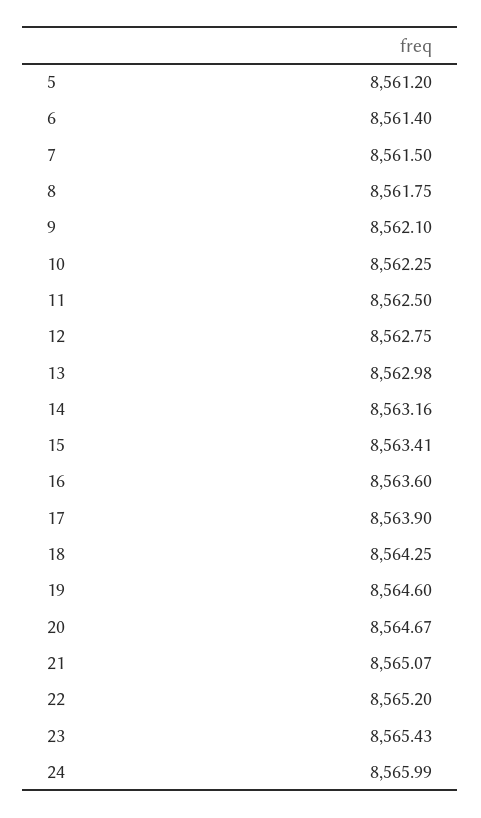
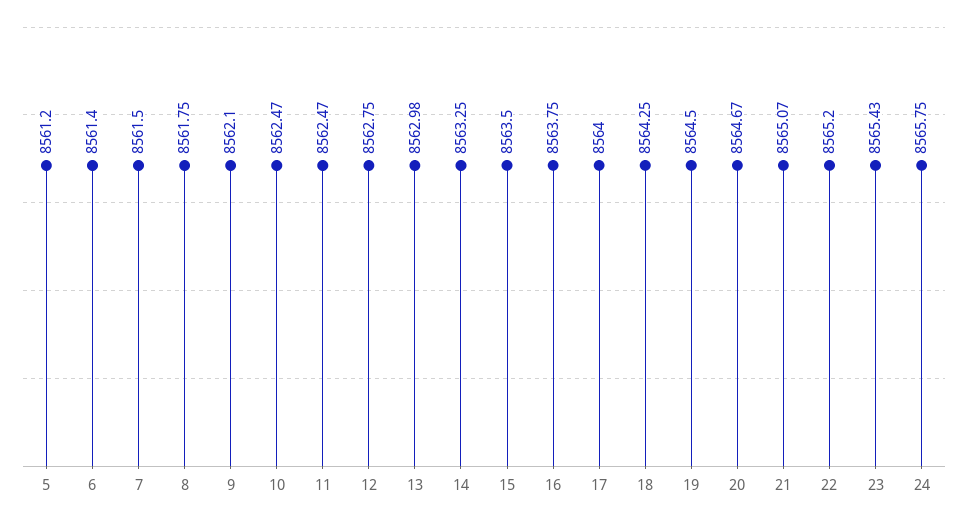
10: 8562.25 -> 8562.47
11: 8562.5 -> 8562.47
14: 8563.16 -> 8563.25
15: 8563.41 -> 8563.5
16: 8563.6 -> 8563.75
17: 8563.9 -> 8564
19: 8564.6 -> 8564.5
24: 8565.99 -> 8565.75

